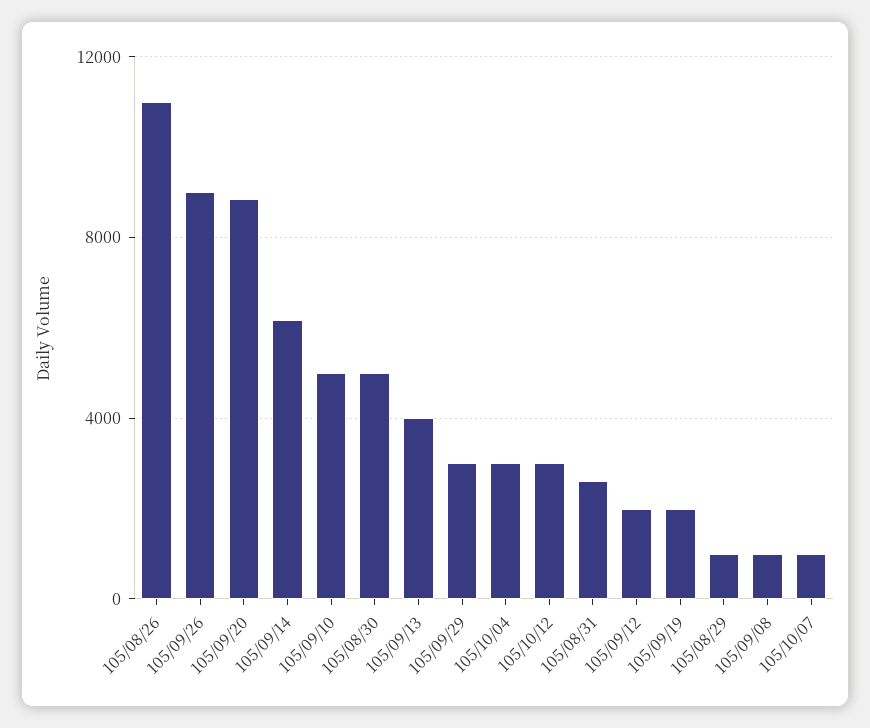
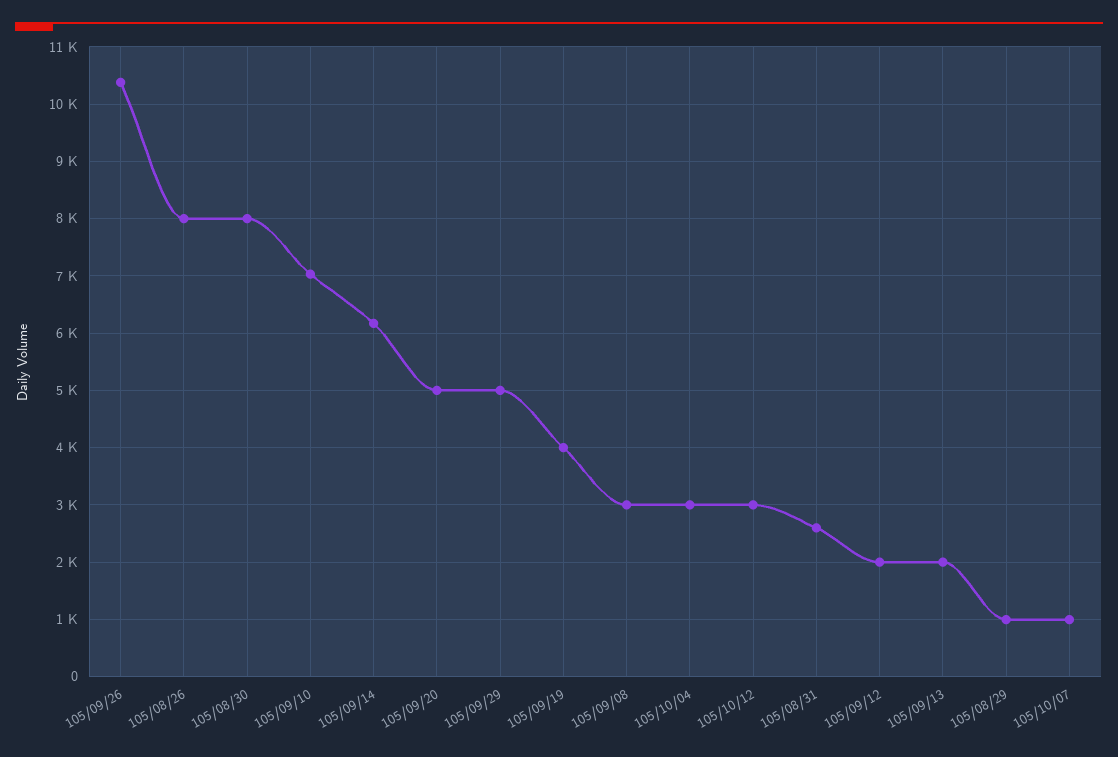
105/08/26: 11000 -> 8000
105/09/26: 9000 -> 10400
105/09/20: 9000 -> 5000
105/09/10: 5000 -> 7000
105/08/30: 5000 -> 8000
105/09/13: 4000 -> 2000
105/09/29: 3000 -> 5000
105/09/19: 2000 -> 4000
105/09/08: 1000 -> 3000

